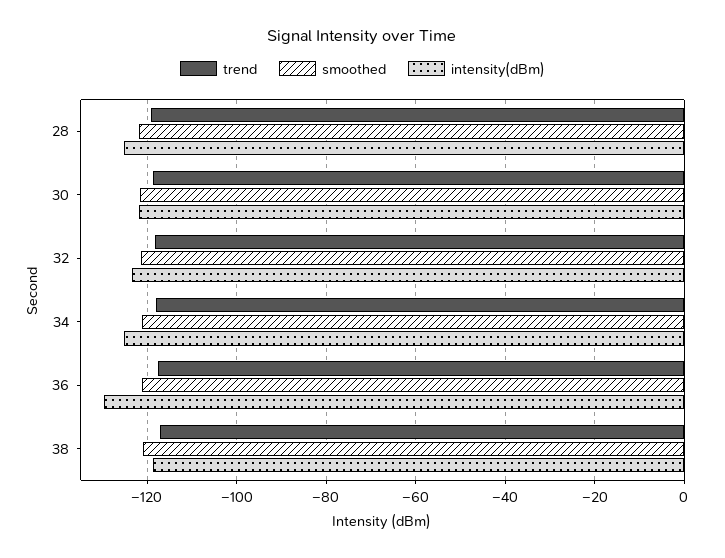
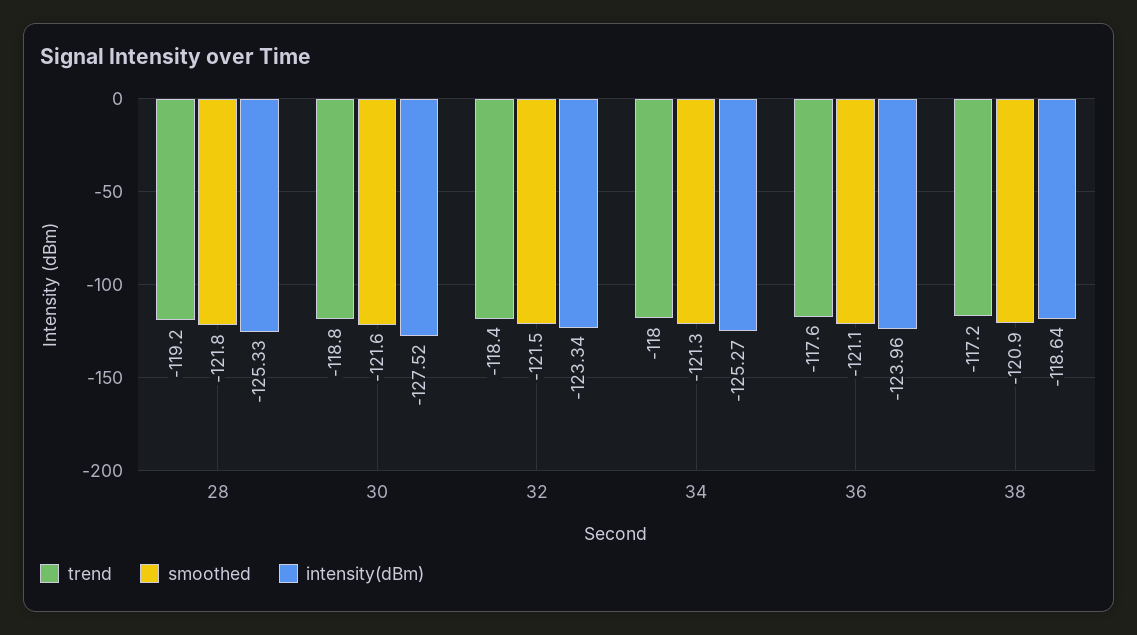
intensity(dBm), 30: -122 -> -127.52
intensity(dBm), 36: -130 -> -123.96

